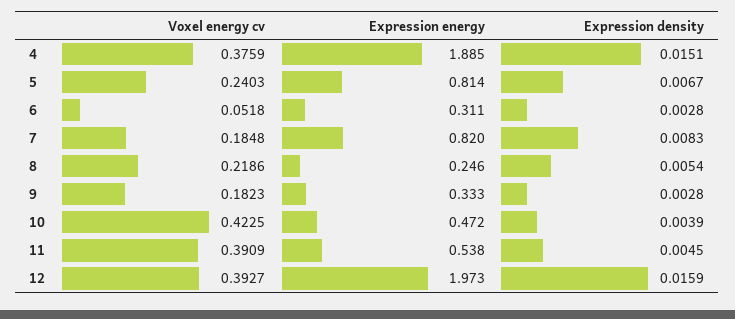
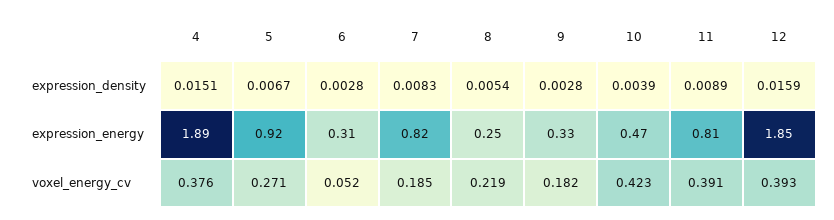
Voxel energy cv, 5: 0.2403 -> 0.271
Expression energy, 5: 0.814 -> 0.92
Expression energy, 11: 0.538 -> 0.81
Expression density, 11: 0.0045 -> 0.0089
Expression energy, 12: 1.973 -> 1.85

